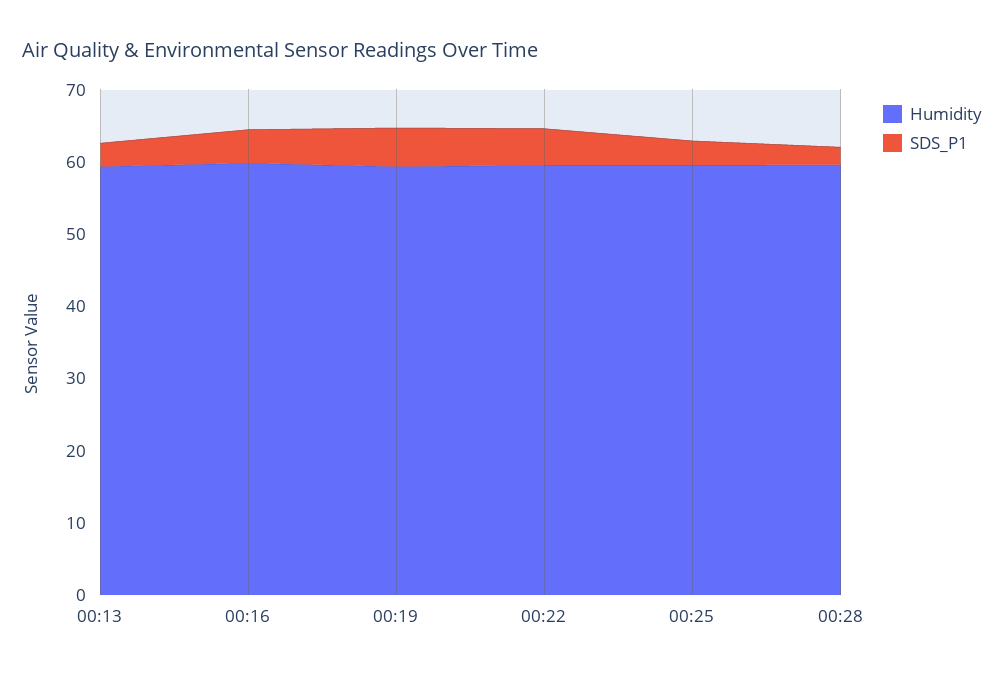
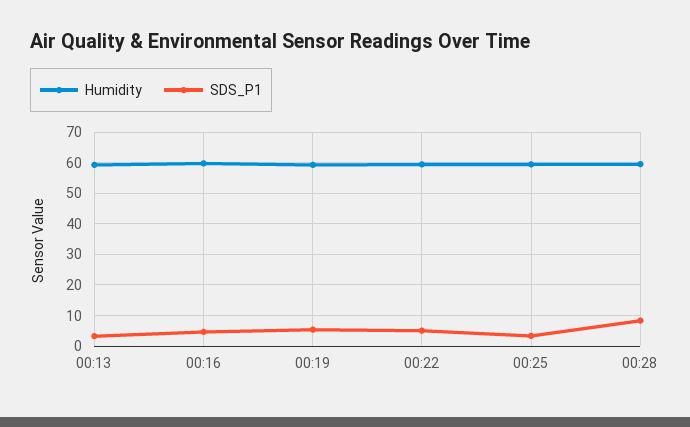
SDS_P1, 00:28: 2 -> 8

